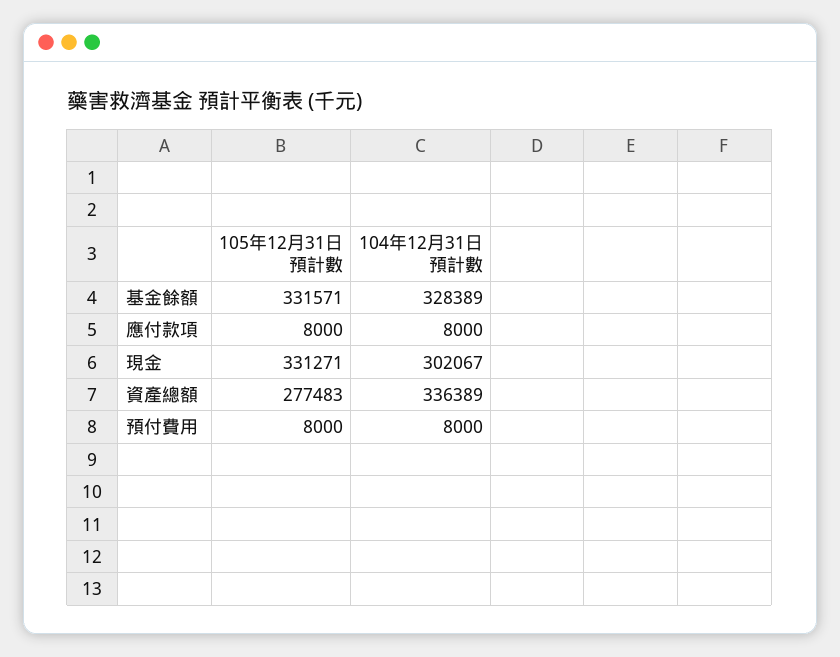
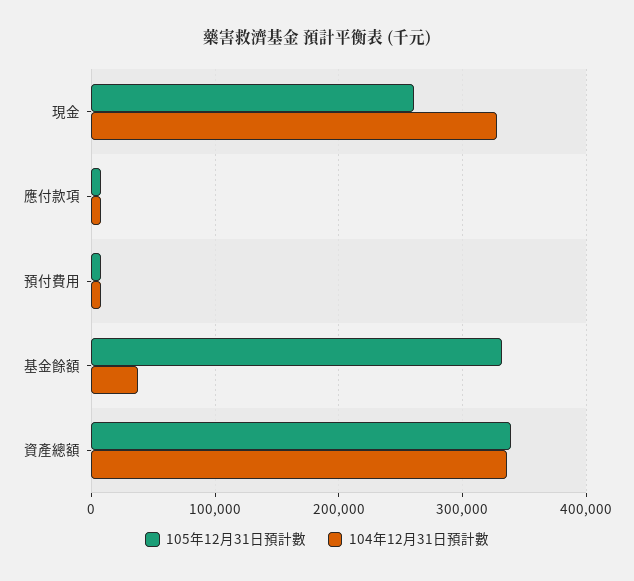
104年12月31日預計數, 基金餘額: 328389 -> 40000
105年12月31日預計數, 現金: 331271 -> 260000
104年12月31日預計數, 現金: 302067 -> 330000
105年12月31日預計數, 資產總額: 277483 -> 340000

